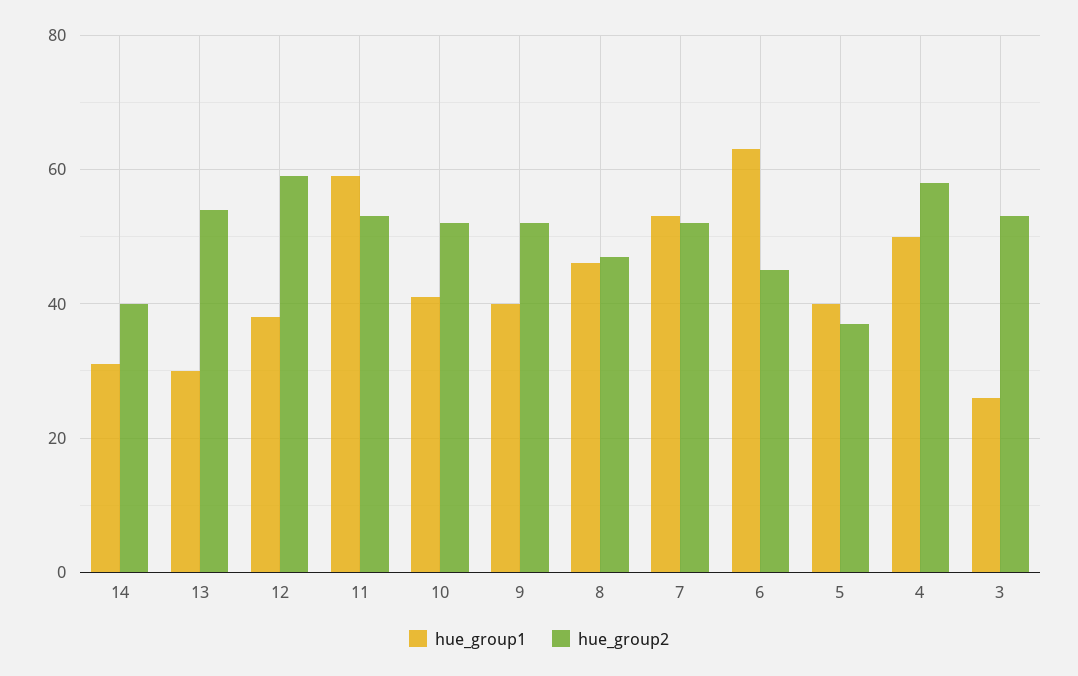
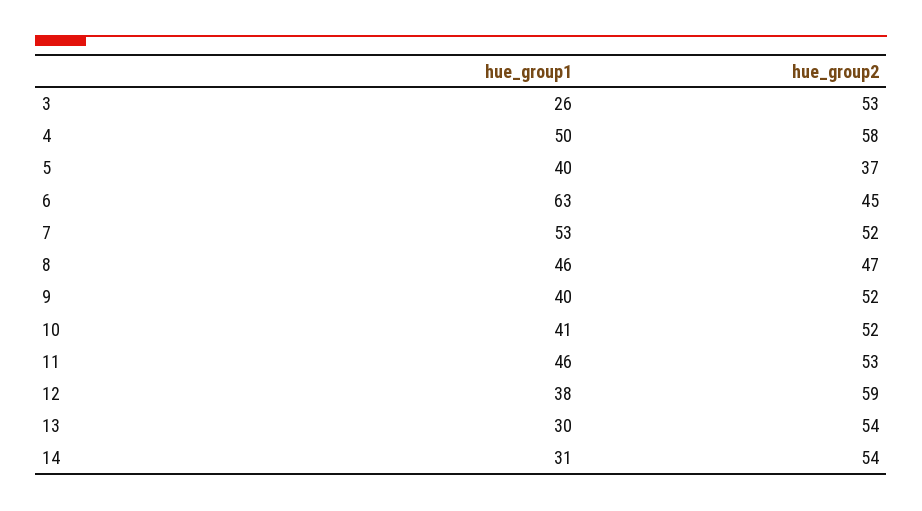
hue_group2, 14: 40 -> 54
hue_group1, 11: 60 -> 46

